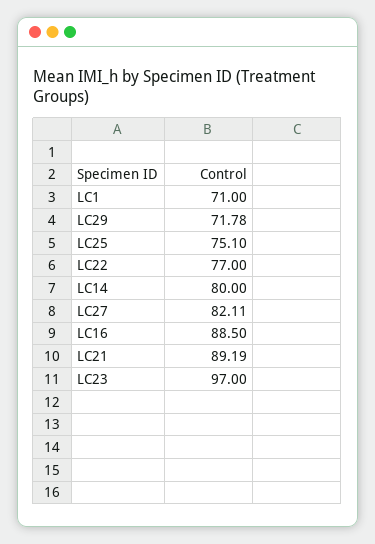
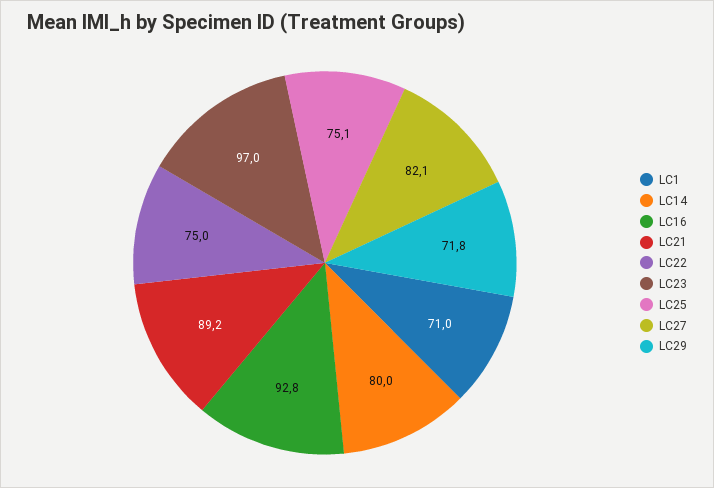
LC22: 77 -> 75
LC16: 88.5 -> 92.8

